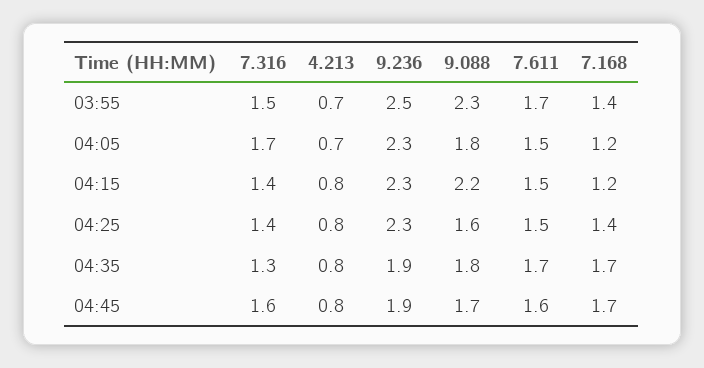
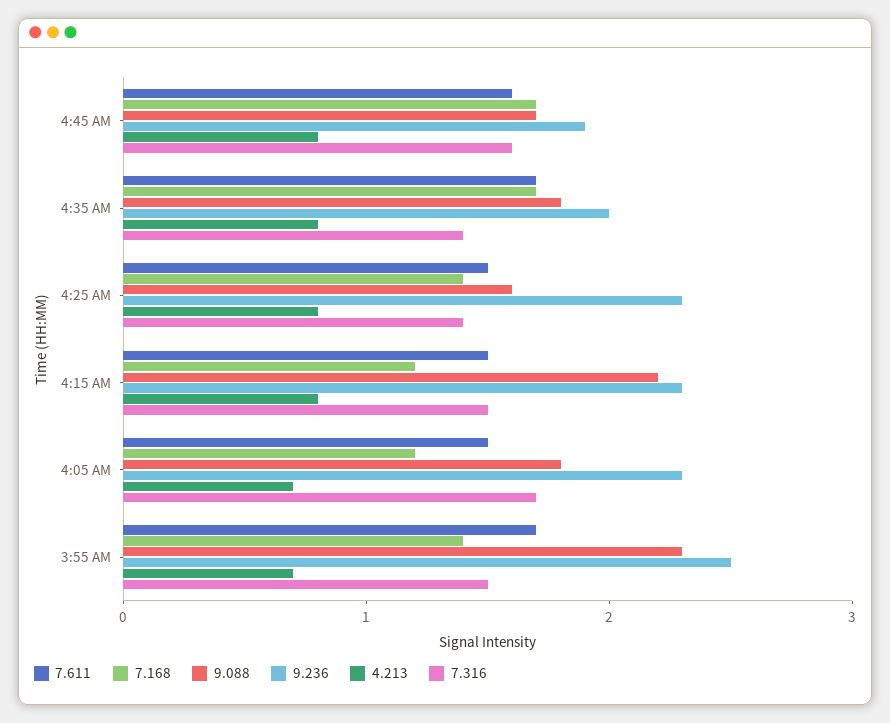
7.316, 04:15: 1.4 -> 1.5
7.316, 04:35: 1.3 -> 1.4
9.236, 04:35: 1.9 -> 2

